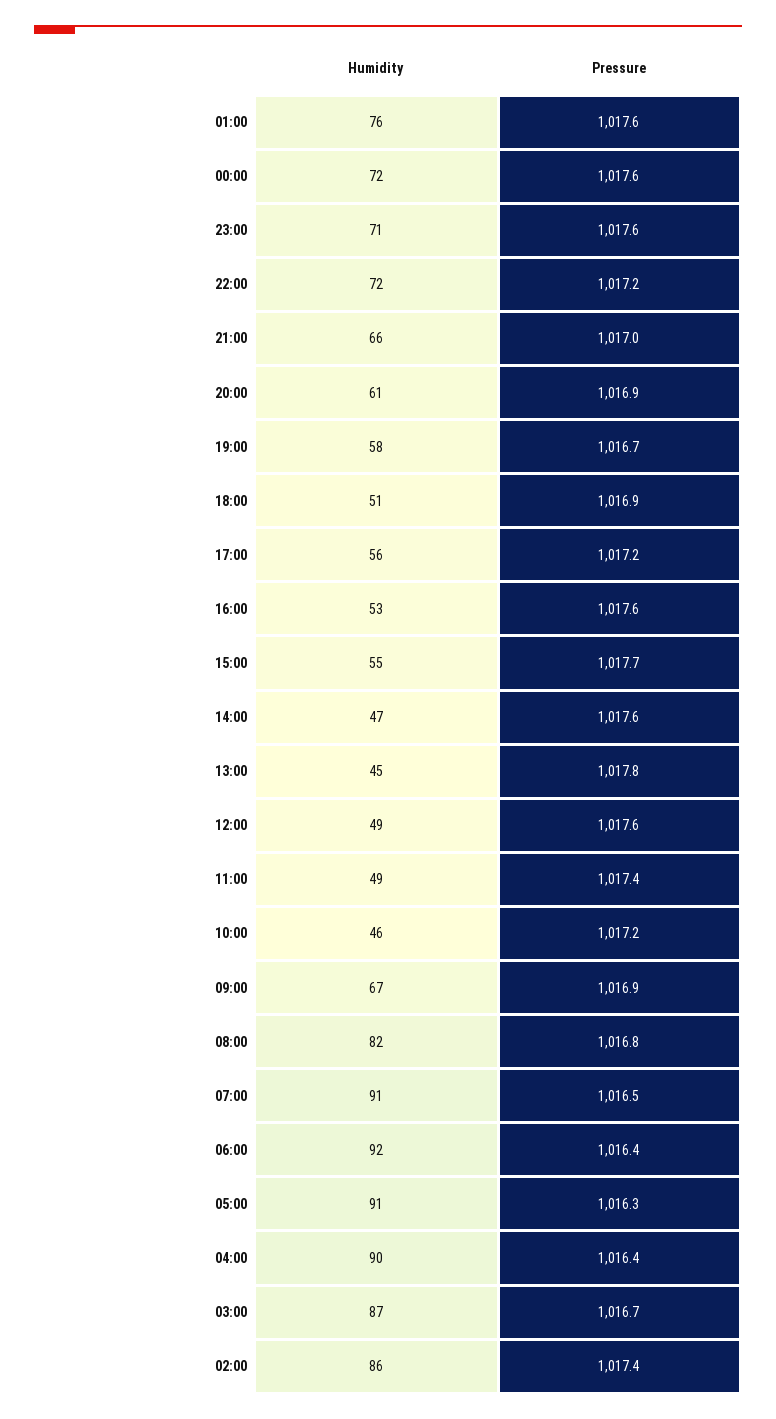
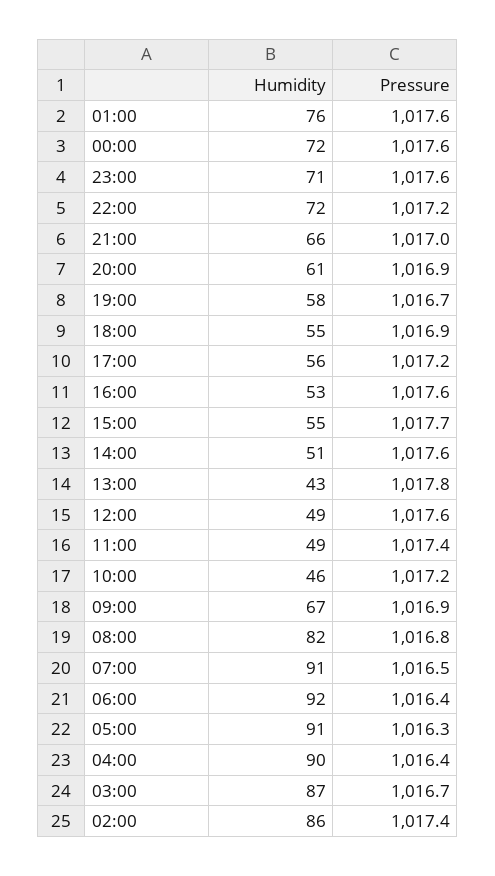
Humidity, 18:00: 51 -> 55
Humidity, 14:00: 47 -> 51
Humidity, 13:00: 45 -> 43

